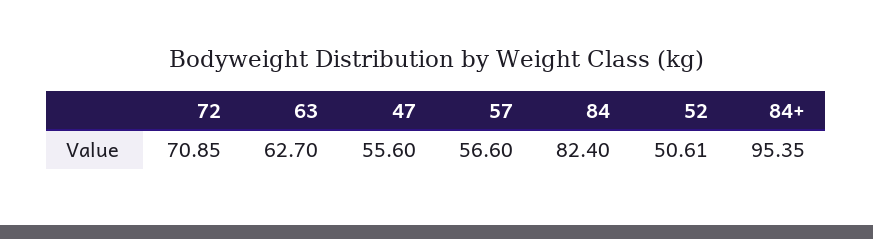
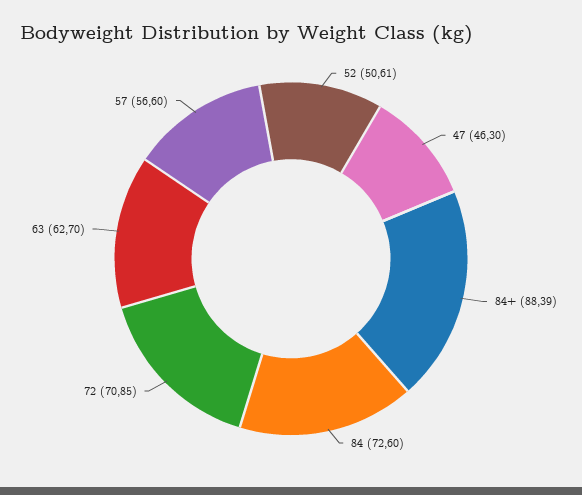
47: 55.6 -> 46.3
84: 82.4 -> 72.6
84+: 95.35 -> 88.39

